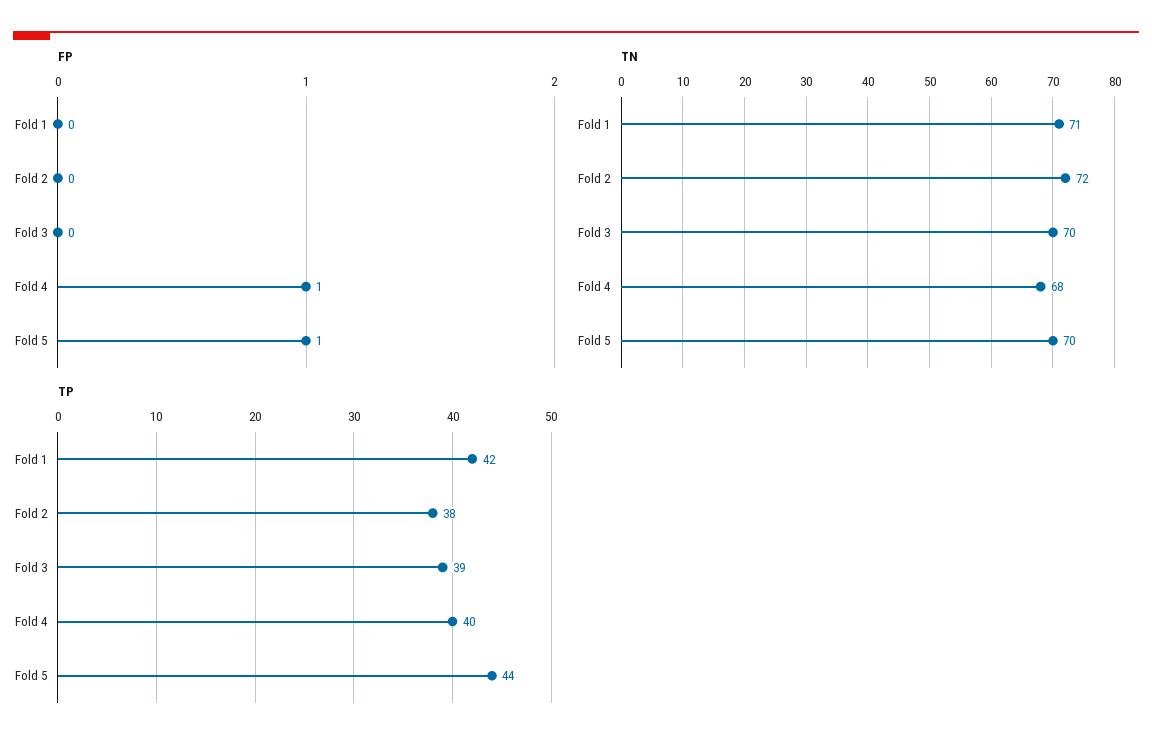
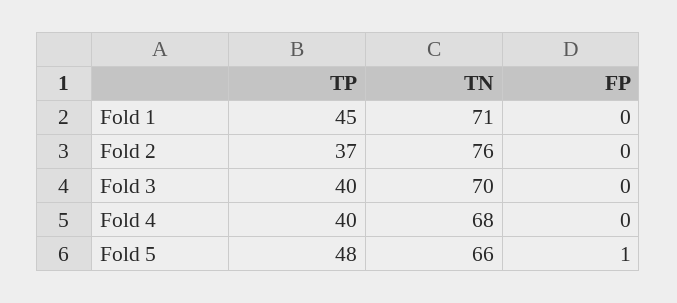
FP, Fold 4: 1 -> 0
TN, Fold 2: 72 -> 76
TN, Fold 5: 70 -> 66
TP, Fold 1: 42 -> 45
TP, Fold 2: 38 -> 37
TP, Fold 3: 39 -> 40
TP, Fold 5: 44 -> 48

